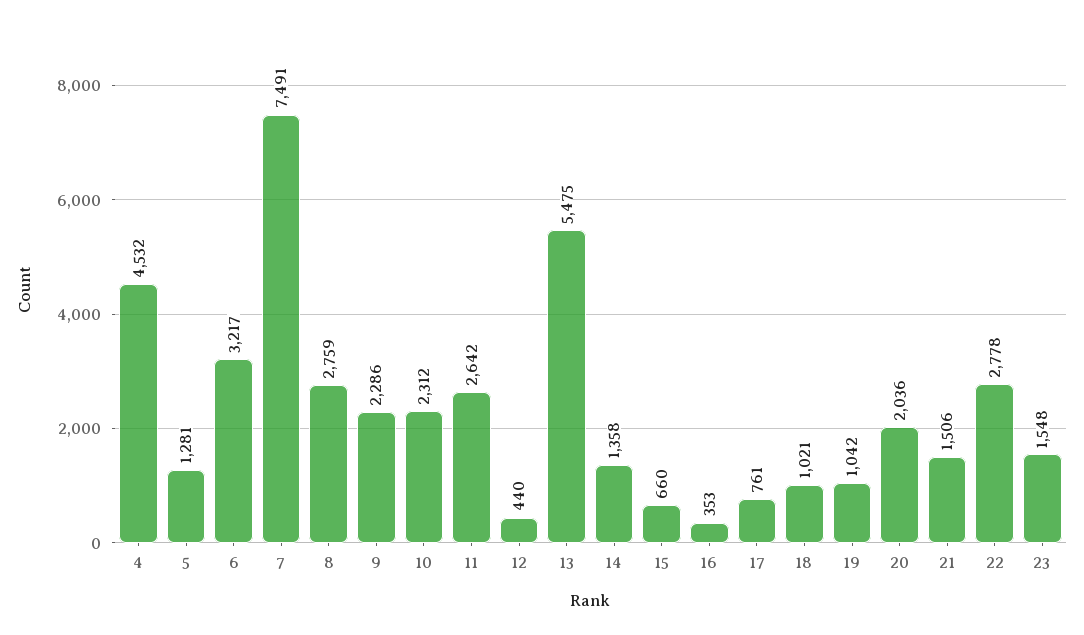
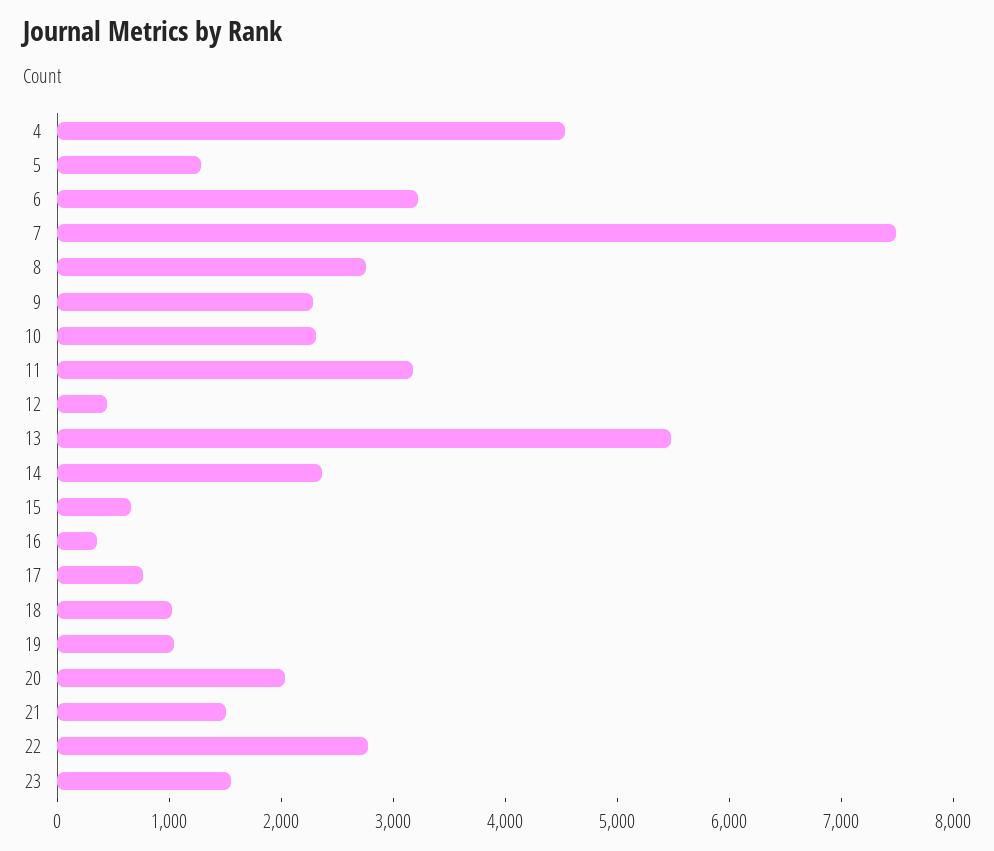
11: 2642 -> 3200
14: 1358 -> 2400

